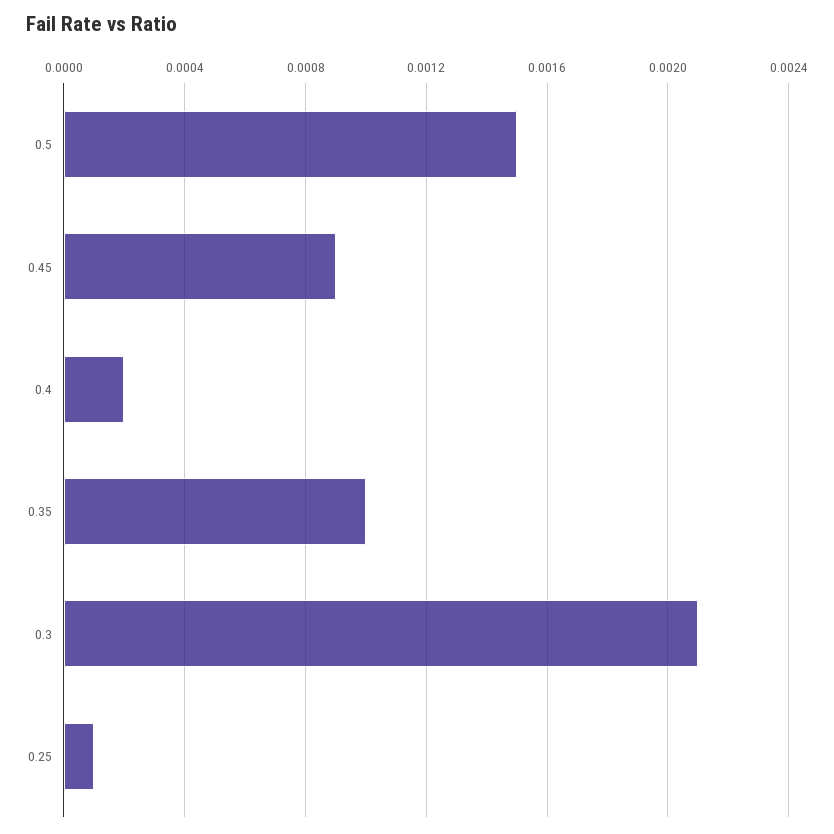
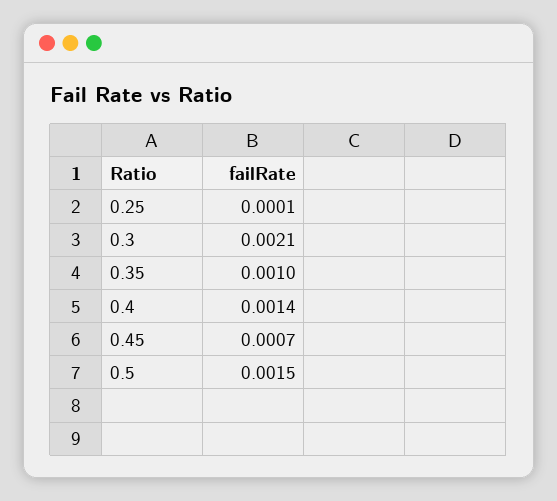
0.45: 0.0009 -> 0.0007
0.4: 0.0002 -> 0.0014

